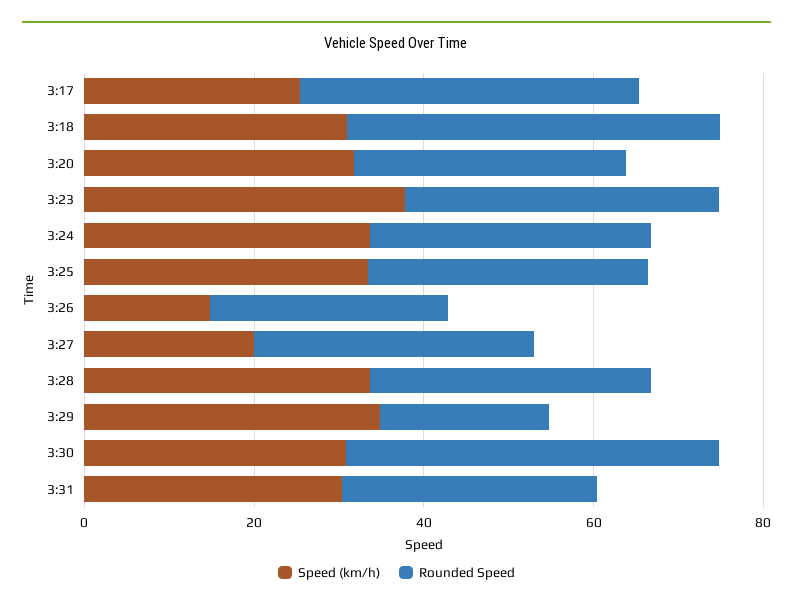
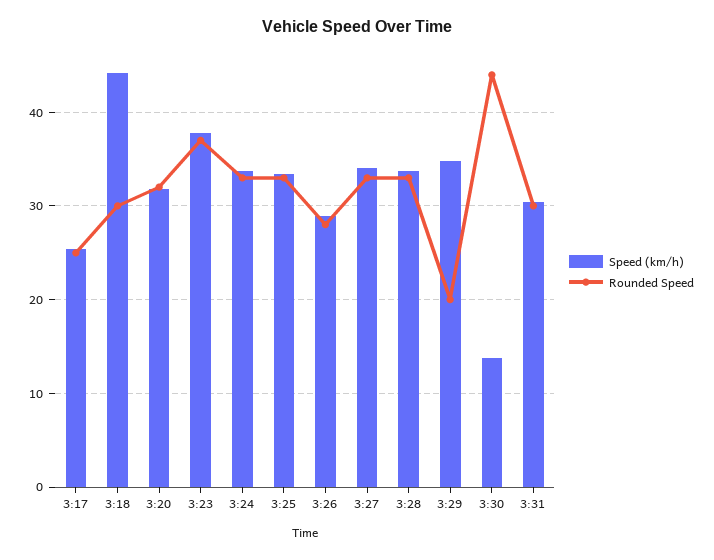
Rounded Speed, 3:17: 40 -> 25
Speed (km/h), 3:18: 30 -> 44
Rounded Speed, 3:18: 45 -> 30
Speed (km/h), 3:26: 15 -> 29
Speed (km/h), 3:27: 20 -> 34
Speed (km/h), 3:30: 30 -> 14

